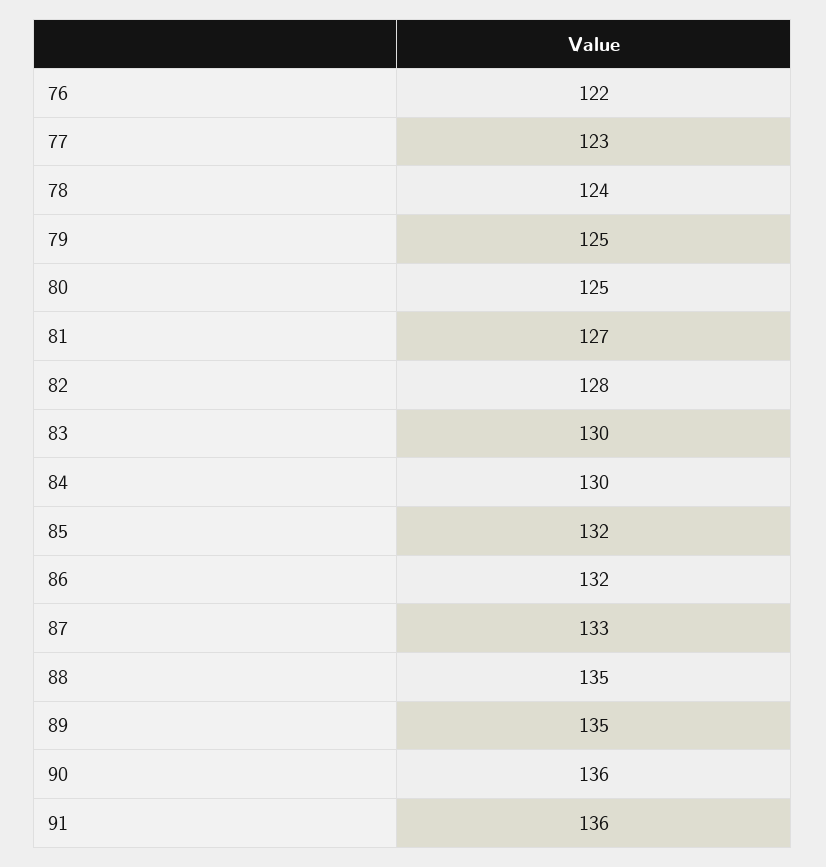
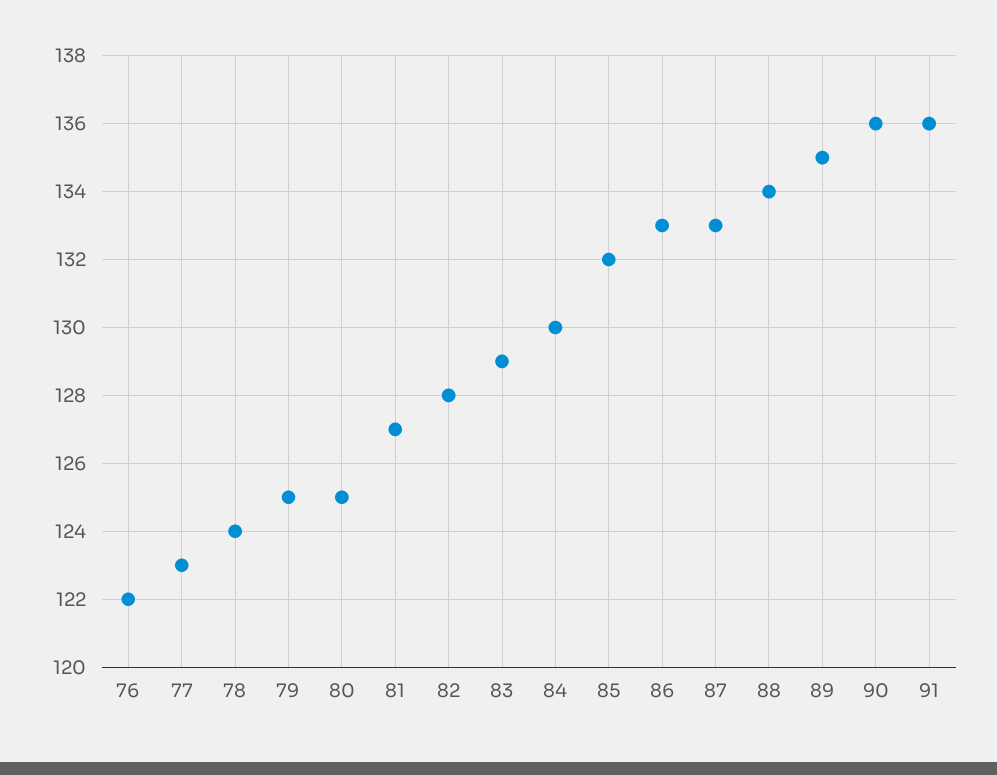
83: 130 -> 129
86: 132 -> 133
88: 135 -> 134

